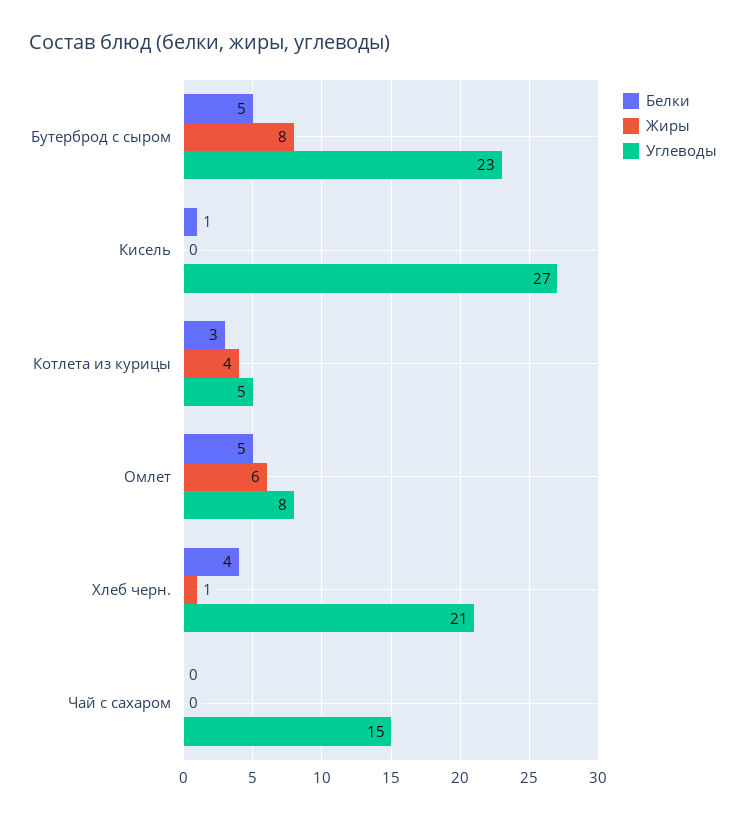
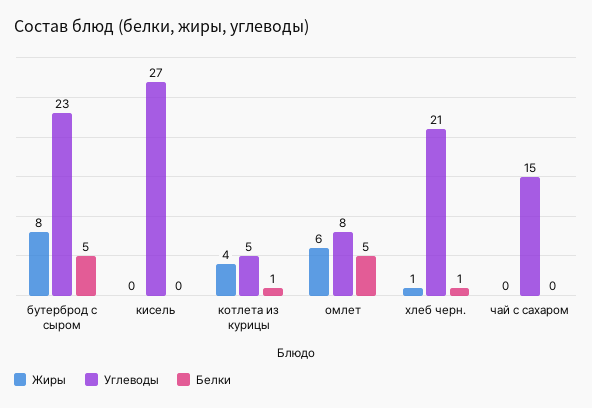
Белки, Кисель: 1 -> 0
Белки, Котлета из курицы: 3 -> 1
Белки, Хлеб черн.: 4 -> 1

